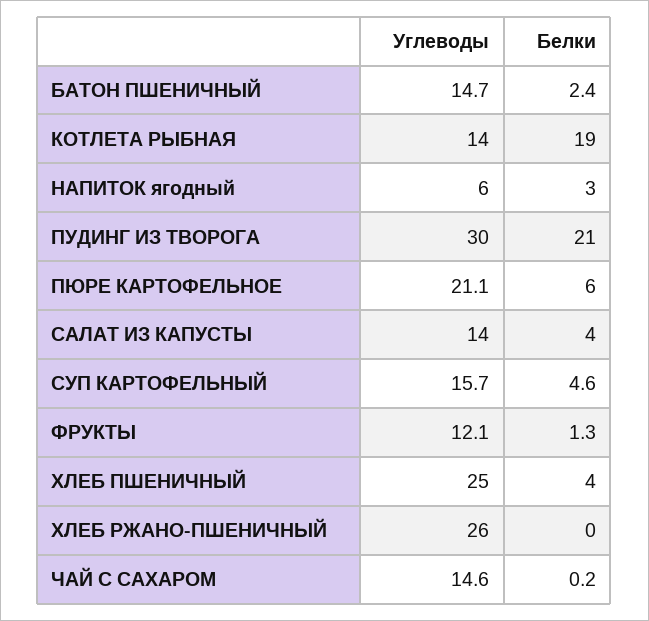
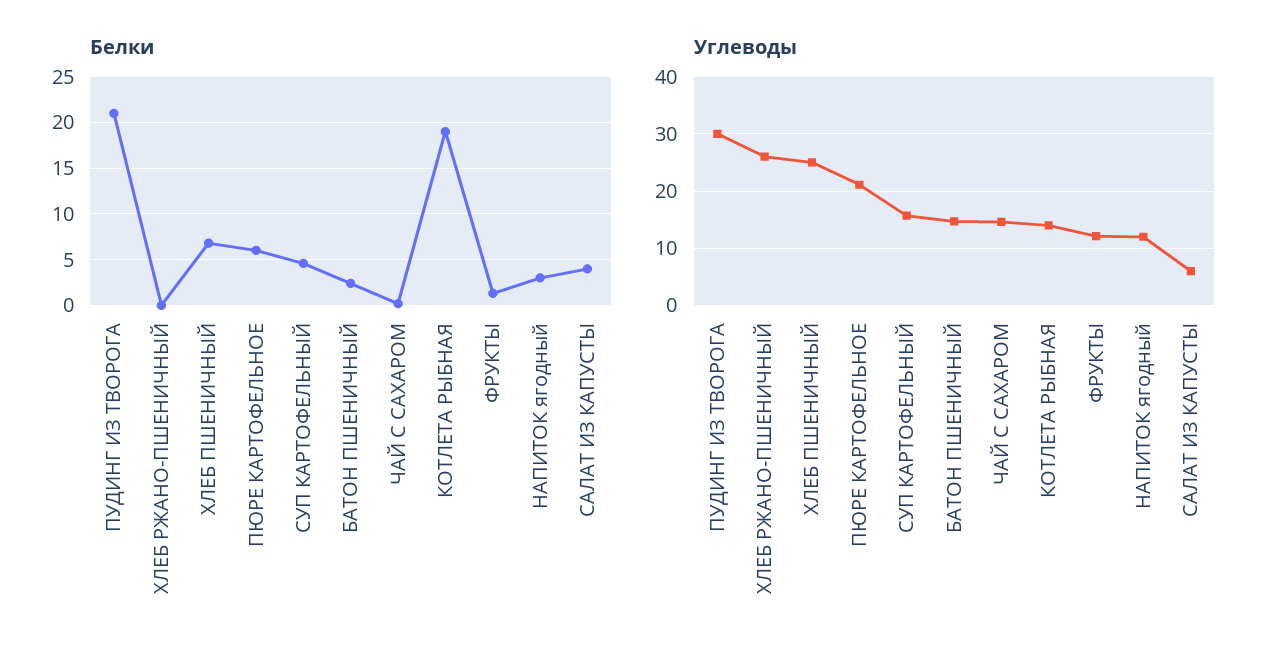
Углеводы, НАПИТОК ягодный: 6 -> 12
Углеводы, САЛАТ ИЗ КАПУСТЫ: 14 -> 6
Белки, ХЛЕБ ПШЕНИЧНЫЙ: 4 -> 7

